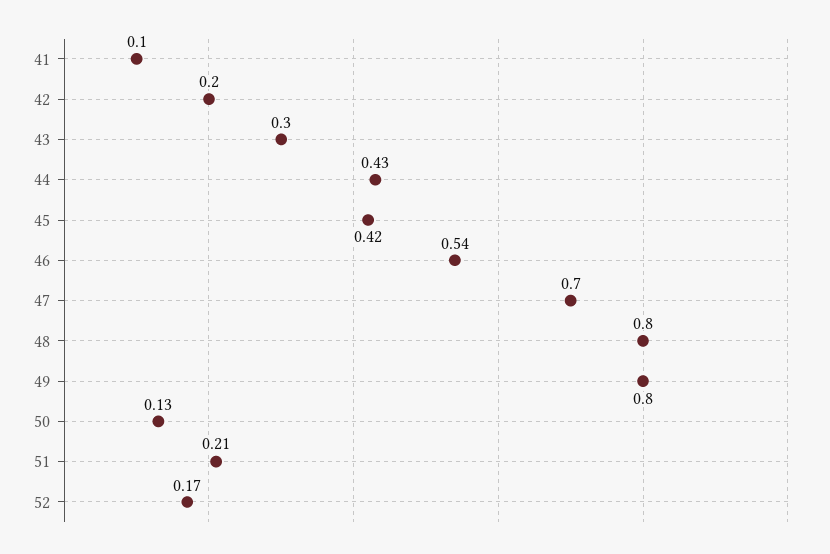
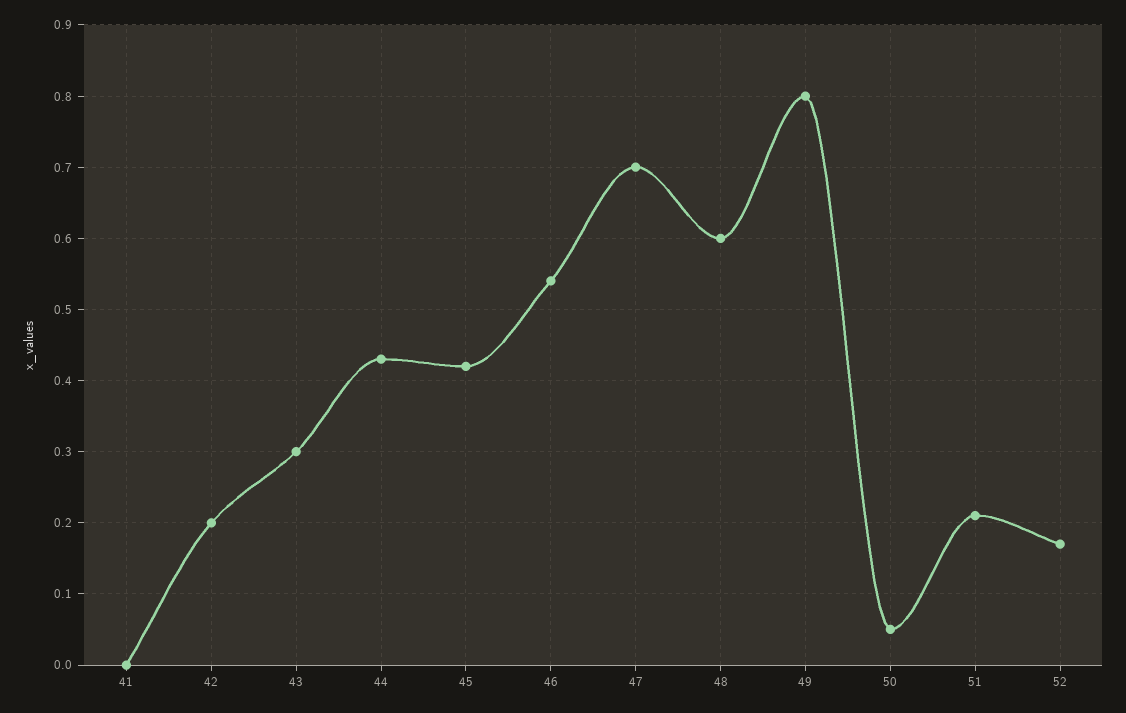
41: 0.1 -> 0
48: 0.8 -> 0.6
50: 0.13 -> 0.05

